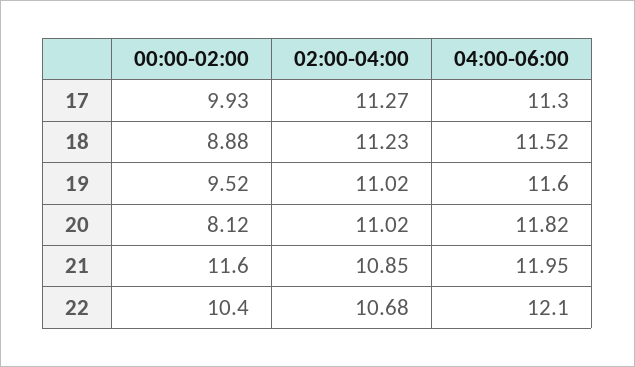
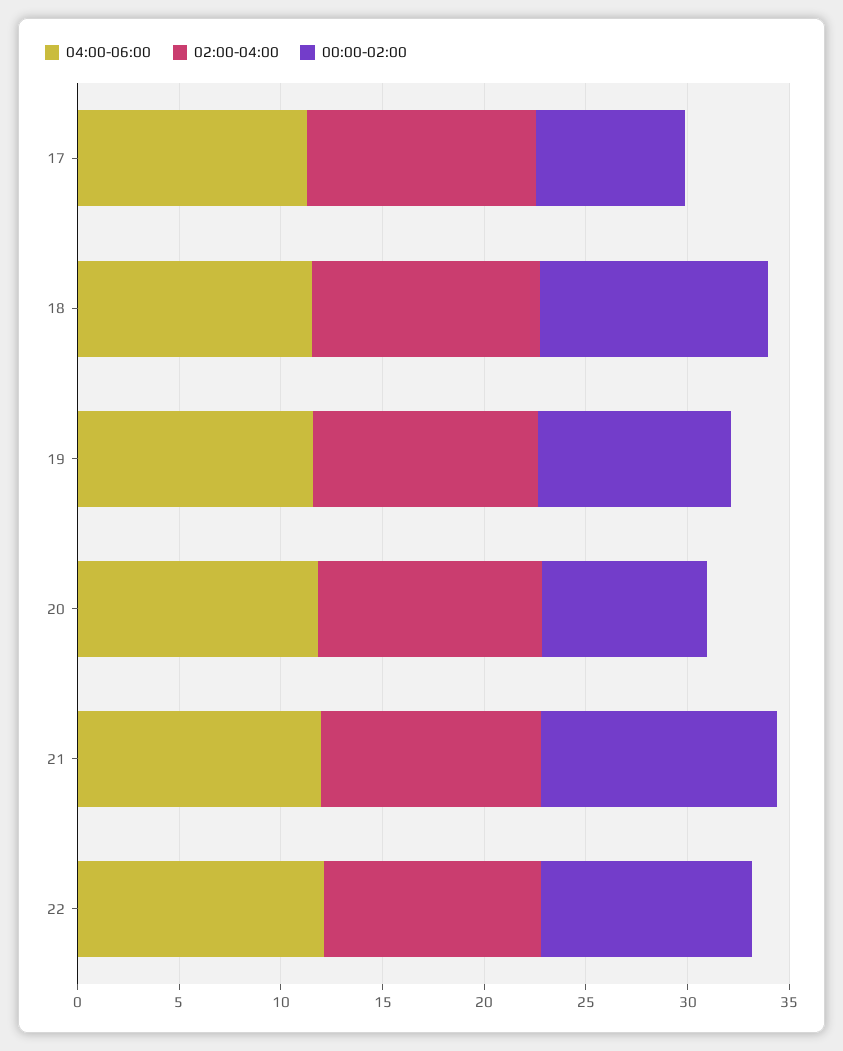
00:00-02:00, 17: 9.93 -> 7
00:00-02:00, 18: 8.88 -> 11

